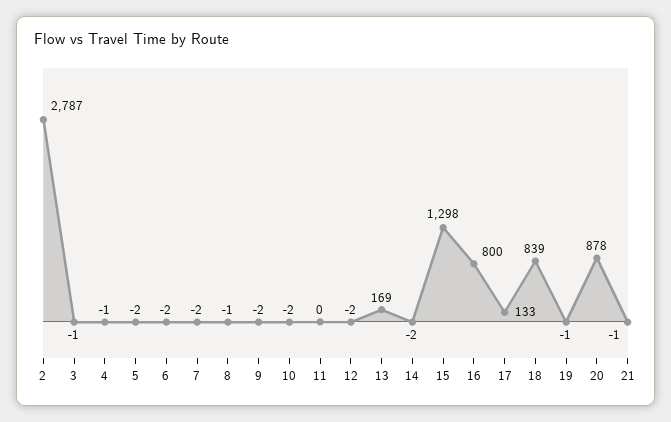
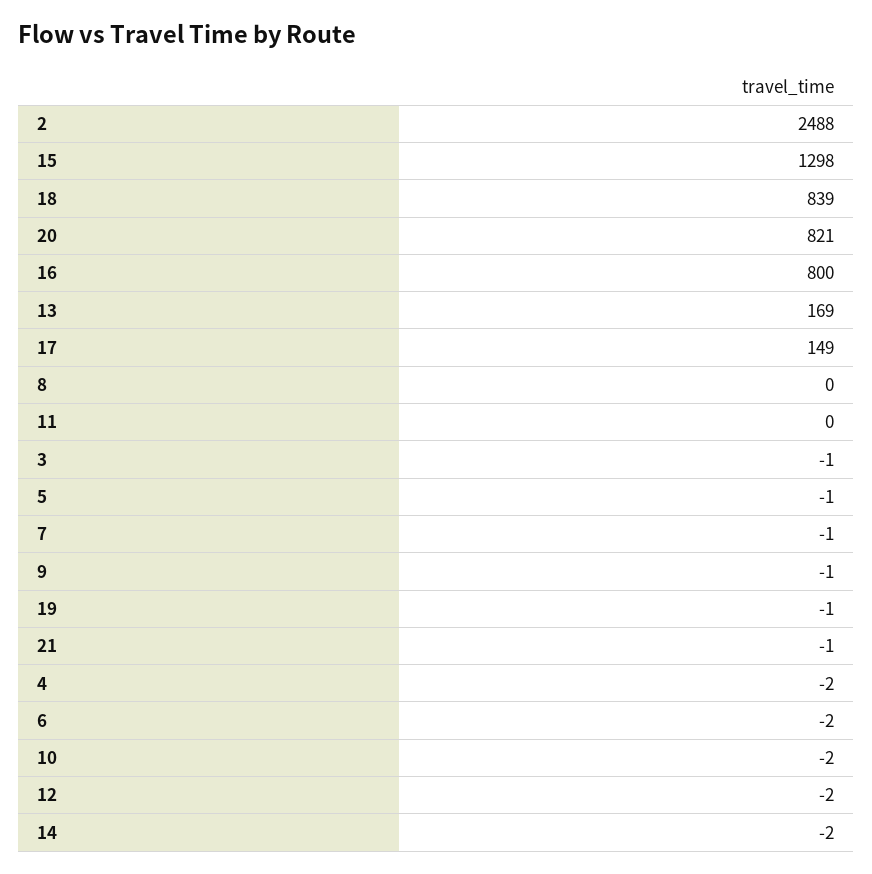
2: 2787 -> 2488
4: -1 -> -2
5: -2 -> -1
7: -2 -> -1
8: -1 -> 0
9: -2 -> -1
17: 133 -> 149
20: 878 -> 821

